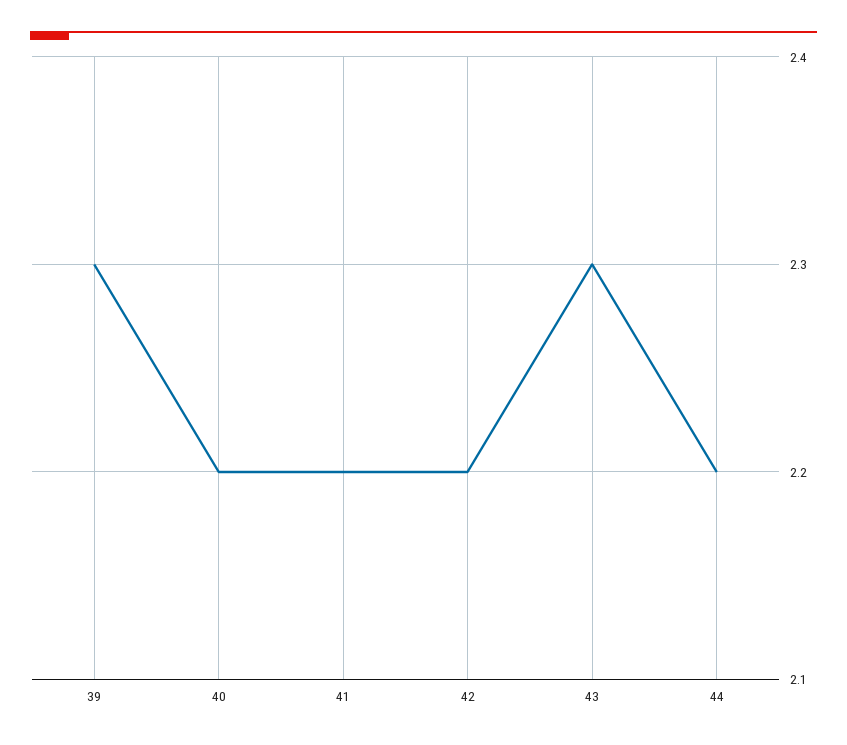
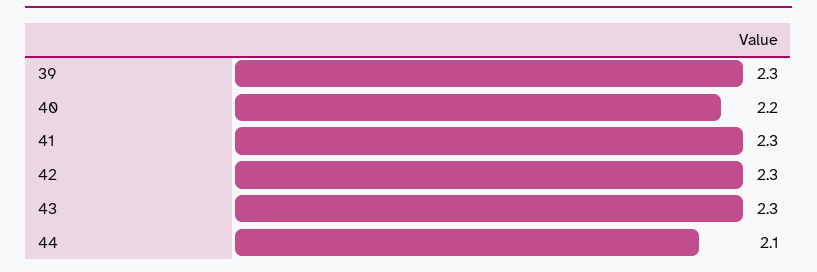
41: 2.2 -> 2.3
42: 2.2 -> 2.3
44: 2.2 -> 2.1

